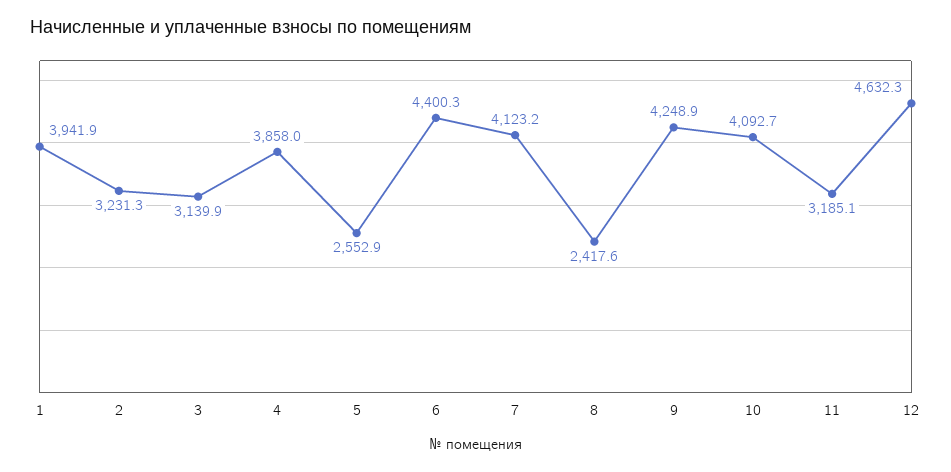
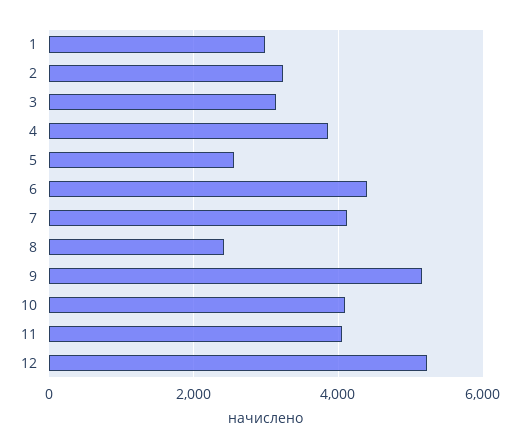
1: 3941.9 -> 3000
9: 4248.9 -> 5200
11: 3185.1 -> 4000
12: 4632.3 -> 5200

